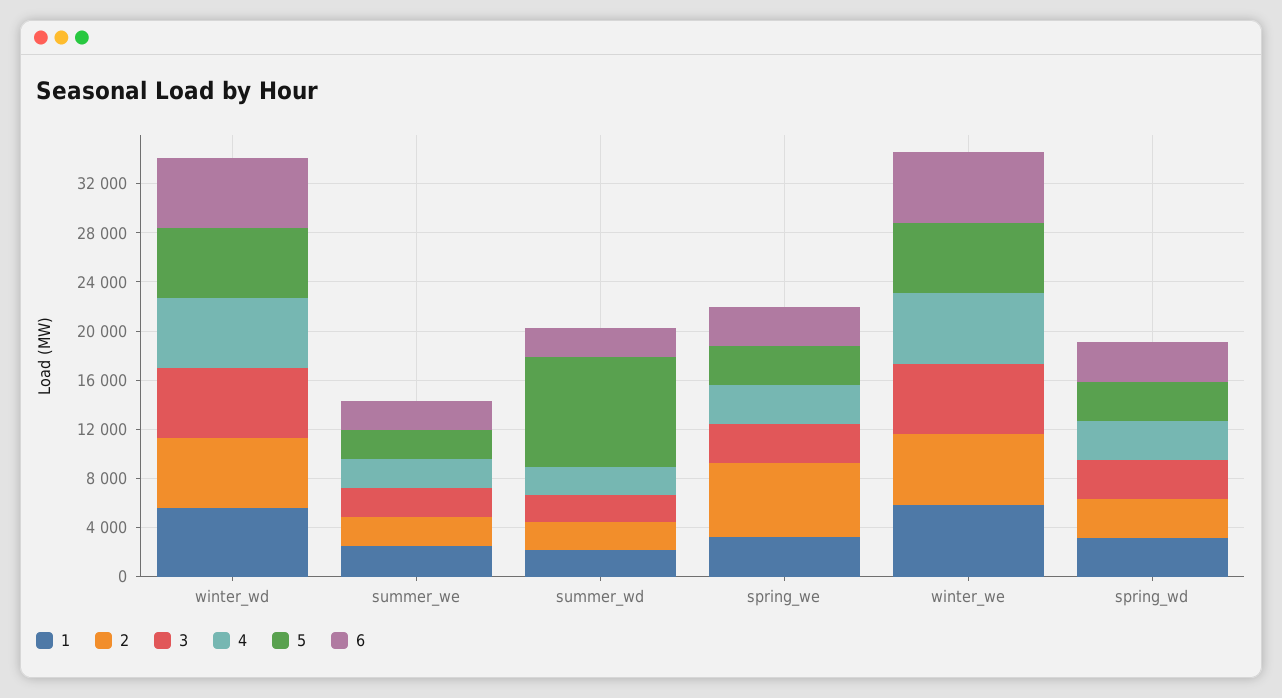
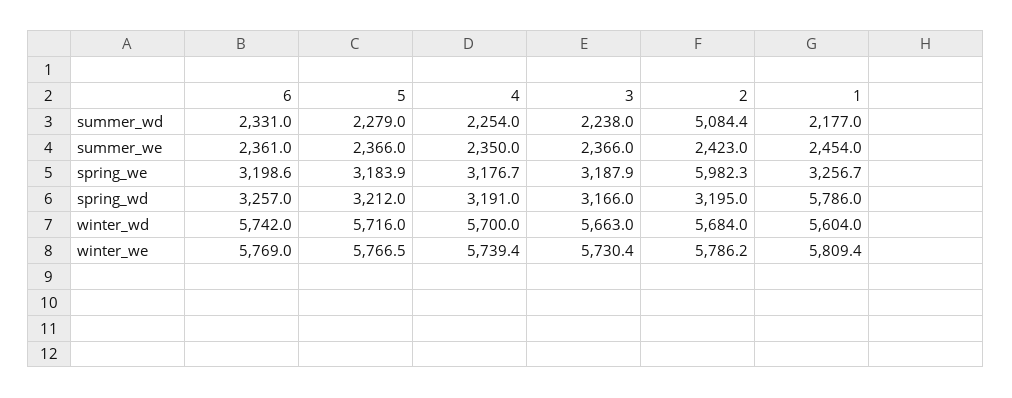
2, summer_wd: 2000 -> 5084.4
5, summer_wd: 9000 -> 2279
1, spring_wd: 3000 -> 5786

